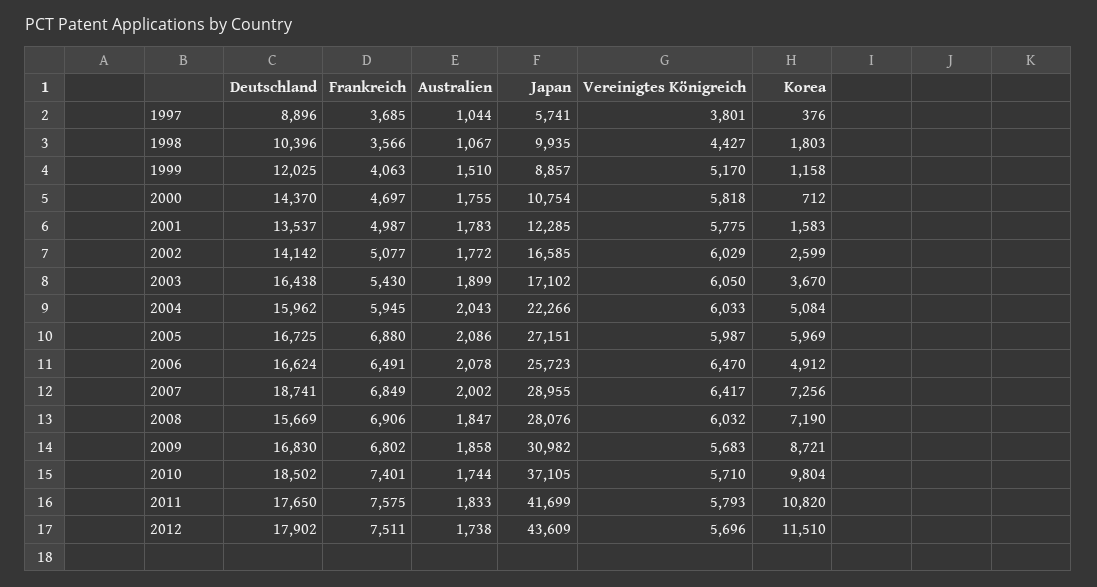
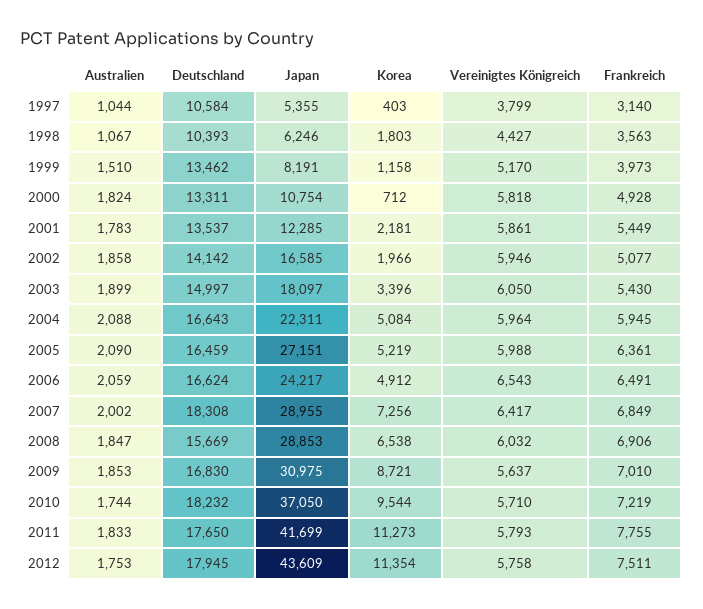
Deutschland, 1997: 8896 -> 10584
Frankreich, 1997: 3685 -> 3140
Japan, 1997: 5741 -> 5355
Vereinigtes Königreich, 1997: 3801 -> 3799
Korea, 1997: 376 -> 403
Deutschland, 1998: 10396 -> 10393
Frankreich, 1998: 3566 -> 3563
Japan, 1998: 9935 -> 6246
Deutschland, 1999: 12025 -> 13462
Frankreich, 1999: 4063 -> 3973
Japan, 1999: 8857 -> 8191
Deutschland, 2000: 14370 -> 13311
Frankreich, 2000: 4697 -> 4928
Australien, 2000: 1755 -> 1824
Frankreich, 2001: 4987 -> 5449
Vereinigtes Königreich, 2001: 5775 -> 5861
Korea, 2001: 1583 -> 2181
Australien, 2002: 1772 -> 1858
Vereinigtes Königreich, 2002: 6029 -> 5946
Korea, 2002: 2599 -> 1966
Deutschland, 2003: 16438 -> 14997
Japan, 2003: 17102 -> 18097
Korea, 2003: 3670 -> 3396
Deutschland, 2004: 15962 -> 16643
Australien, 2004: 2043 -> 2088
Japan, 2004: 22266 -> 22311
Vereinigtes Königreich, 2004: 6033 -> 5964
Deutschland, 2005: 16725 -> 16459
Frankreich, 2005: 6880 -> 6361
Australien, 2005: 2086 -> 2090
Vereinigtes Königreich, 2005: 5987 -> 5988
Korea, 2005: 5969 -> 5219
Australien, 2006: 2078 -> 2059
Japan, 2006: 25723 -> 24217
Vereinigtes Königreich, 2006: 6470 -> 6543
Deutschland, 2007: 18741 -> 18308
Japan, 2008: 28076 -> 28853
Korea, 2008: 7190 -> 6538
Frankreich, 2009: 6802 -> 7010
Australien, 2009: 1858 -> 1853
Japan, 2009: 30982 -> 30975
Vereinigtes Königreich, 2009: 5683 -> 5637
Deutschland, 2010: 18502 -> 18232
Frankreich, 2010: 7401 -> 7219
Japan, 2010: 37105 -> 37050
Korea, 2010: 9804 -> 9544
Frankreich, 2011: 7575 -> 7755
Korea, 2011: 10820 -> 11273
Deutschland, 2012: 17902 -> 17945
Australien, 2012: 1738 -> 1753
Vereinigtes Königreich, 2012: 5696 -> 5758
Korea, 2012: 11510 -> 11354

